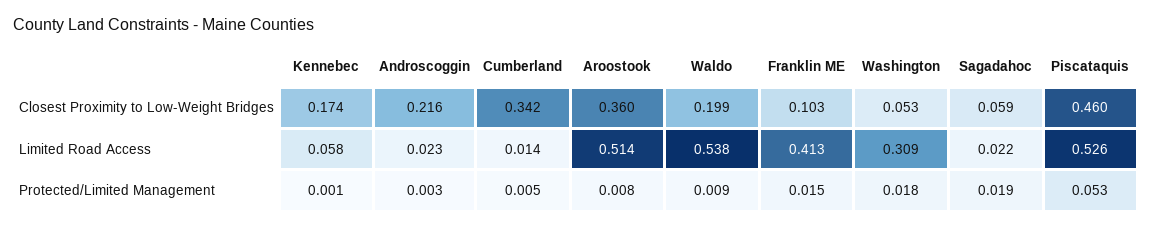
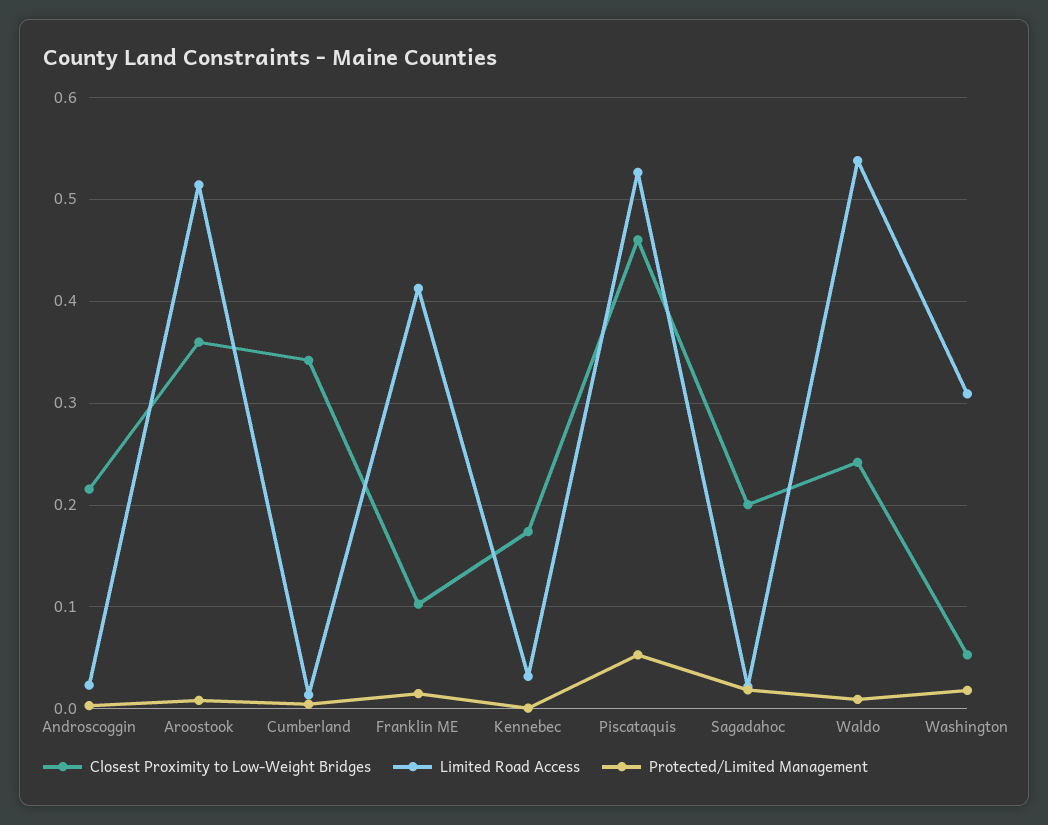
Closest Proximity to Low-Weight Bridges, Waldo: 0.199 -> 0.24
Closest Proximity to Low-Weight Bridges, Sagadahoc: 0.059 -> 0.2
Limited Road Access, Kennebec: 0.058 -> 0.03

